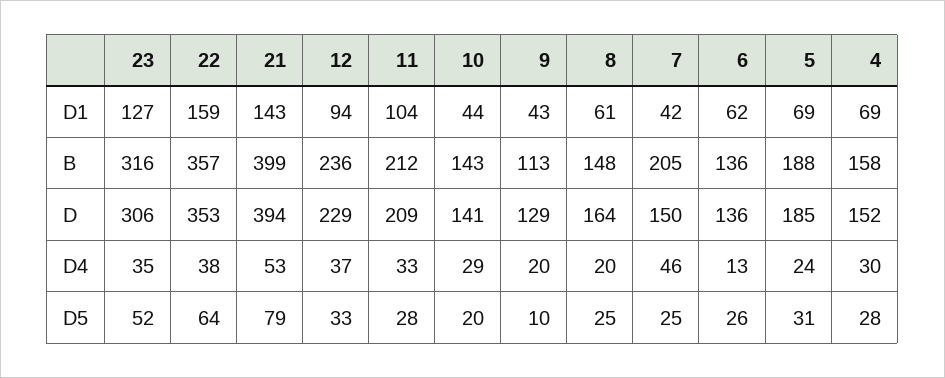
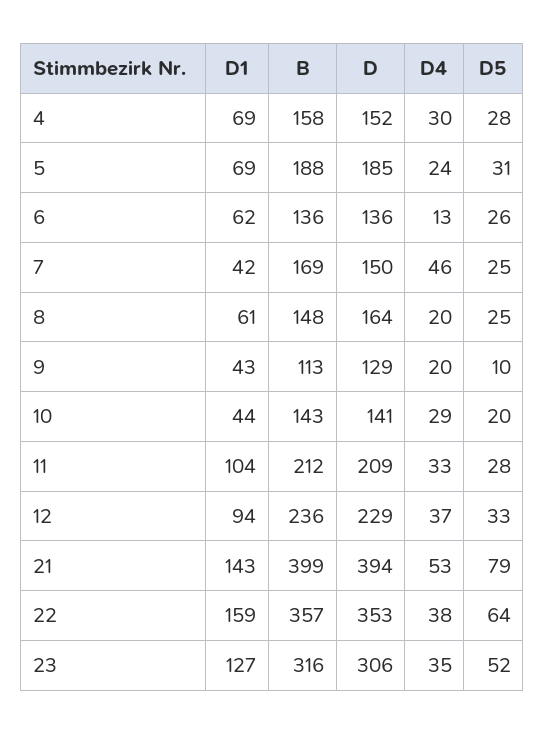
7, B: 205 -> 169

